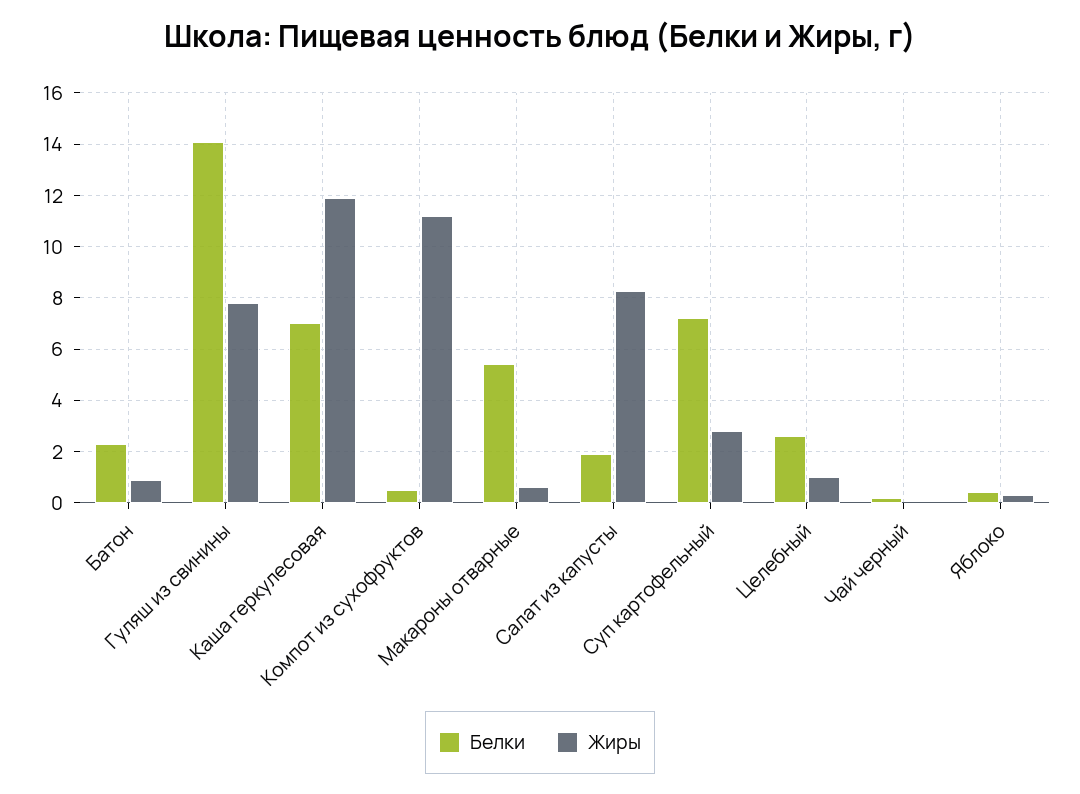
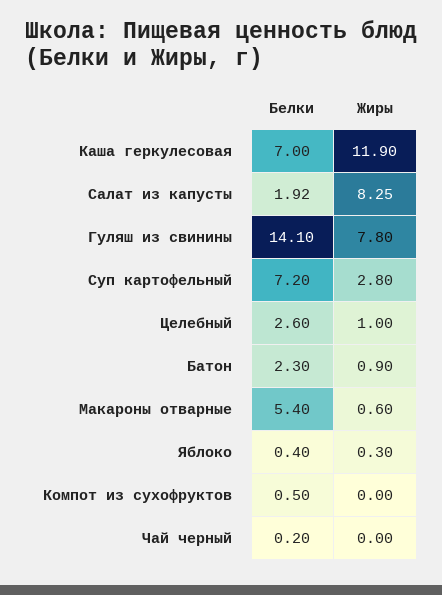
Жиры, Компот из сухофруктов: 11.25 -> 0

